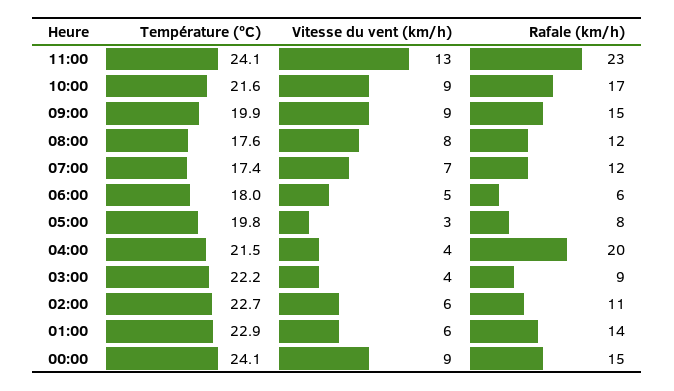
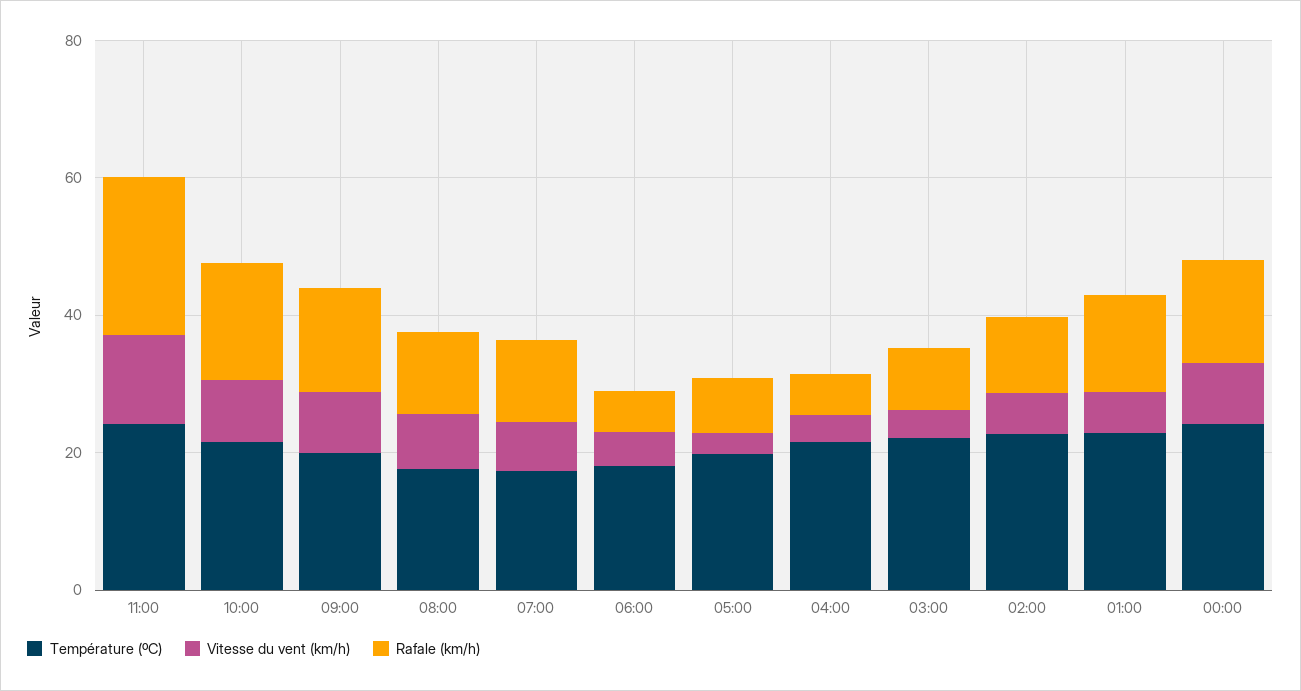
Rafale (km/h), 04:00: 20 -> 5

